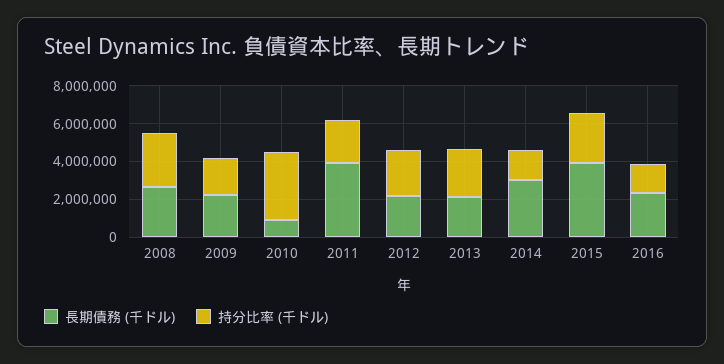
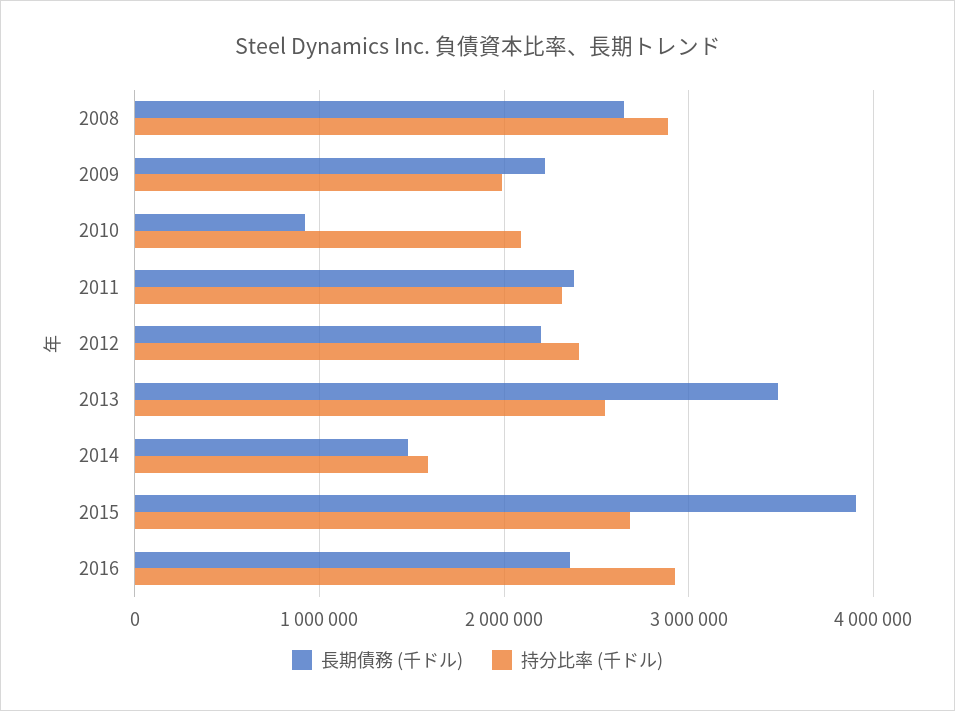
持分比率 (千ドル), 2010: 3500000 -> 2100000
長期債務 (千ドル), 2011: 4000000 -> 2400000
長期債務 (千ドル), 2013: 2000000 -> 3500000
長期債務 (千ドル), 2014: 3000000 -> 1500000
持分比率 (千ドル), 2016: 1500000 -> 2900000

